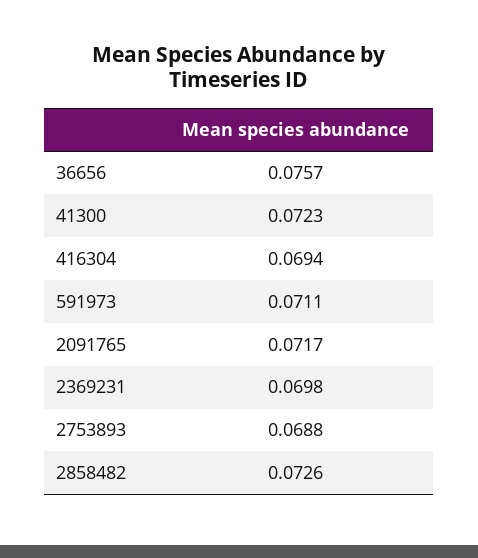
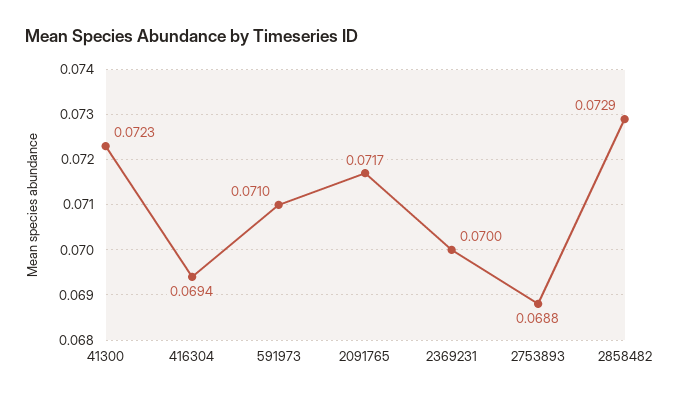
36656: 0.0757 -> none
591973: 0.0711 -> 0.071
2369231: 0.0698 -> 0.07
2858482: 0.0726 -> 0.0729

